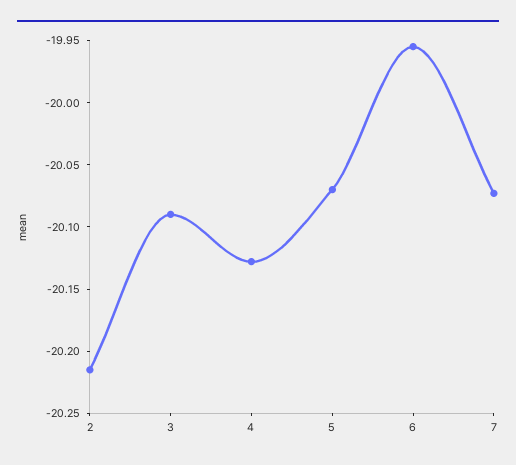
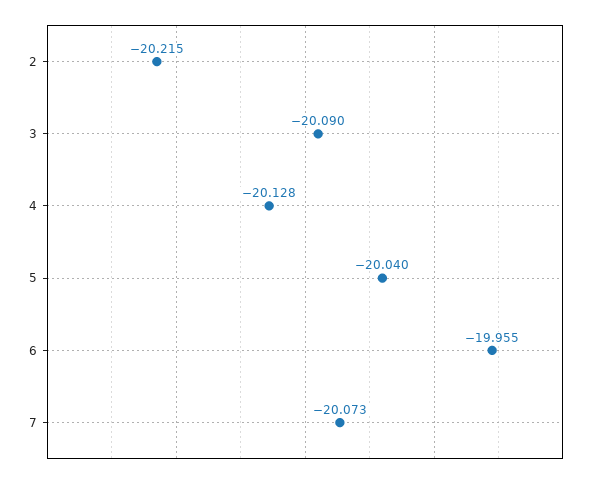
5: -20.07 -> -20.04

